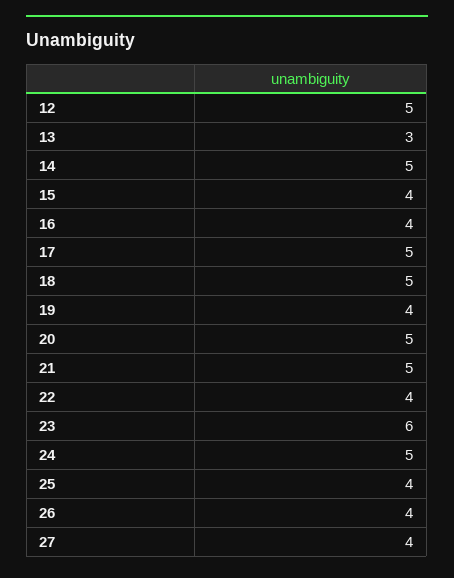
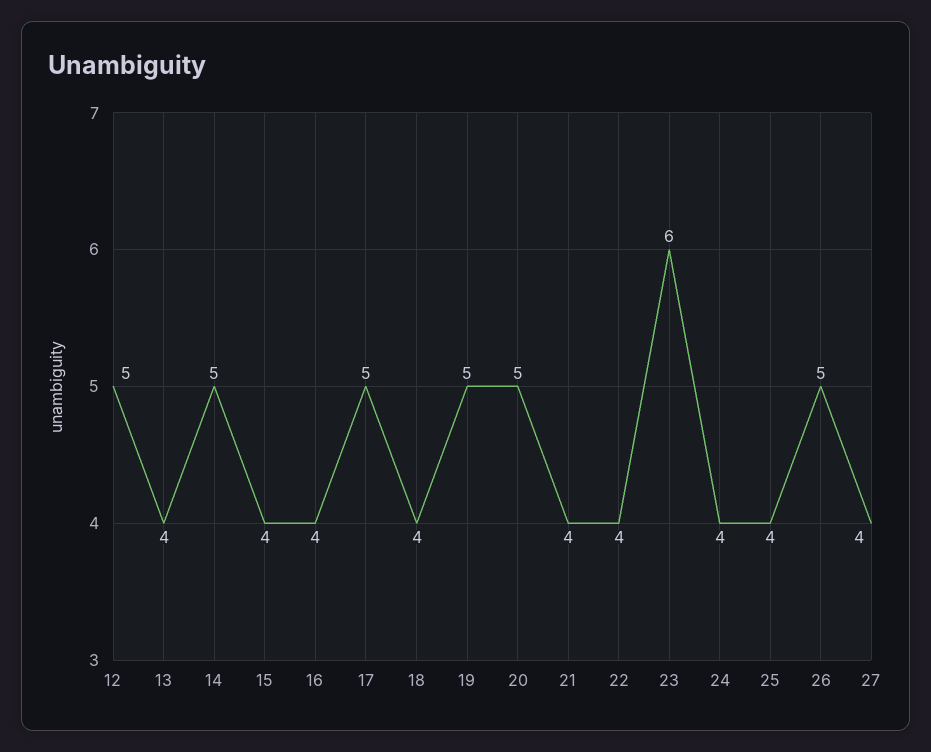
13: 3 -> 4
18: 5 -> 4
19: 4 -> 5
21: 5 -> 4
24: 5 -> 4
26: 4 -> 5

